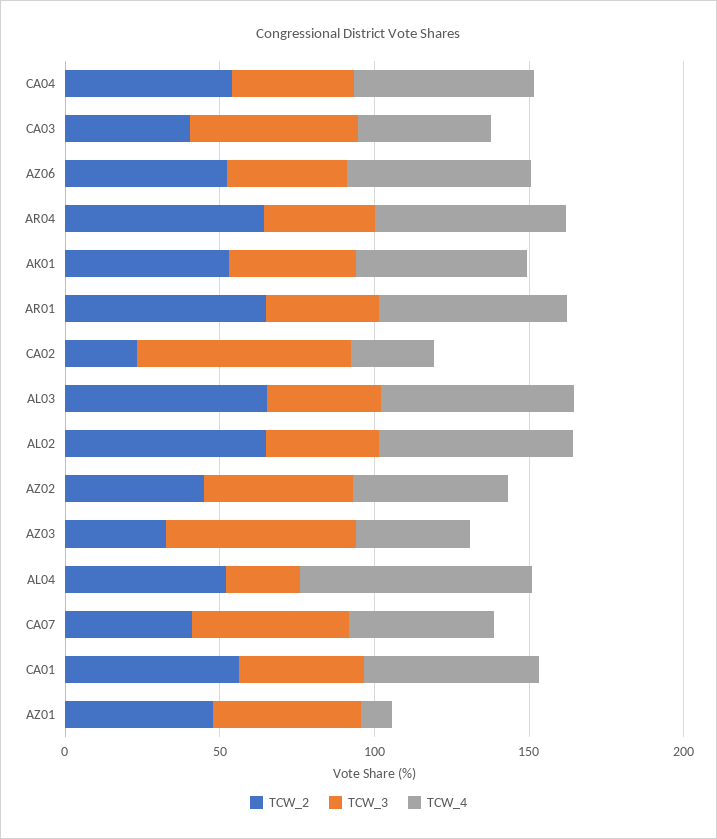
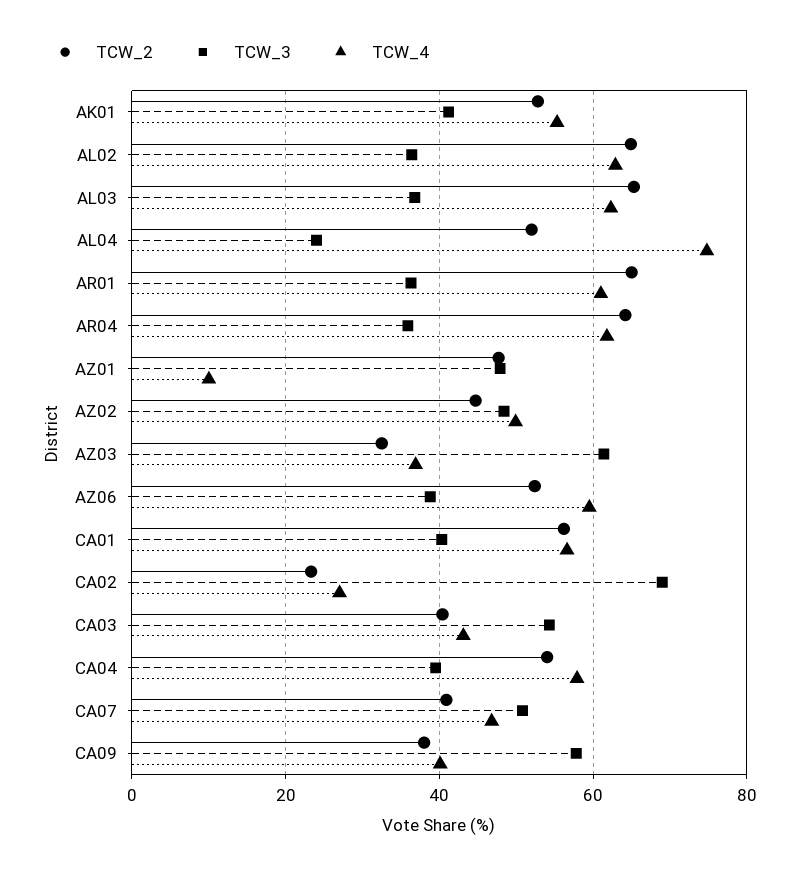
TCW_2, CA09: none -> 38
TCW_3, CA09: none -> 58
TCW_4, CA09: none -> 40

